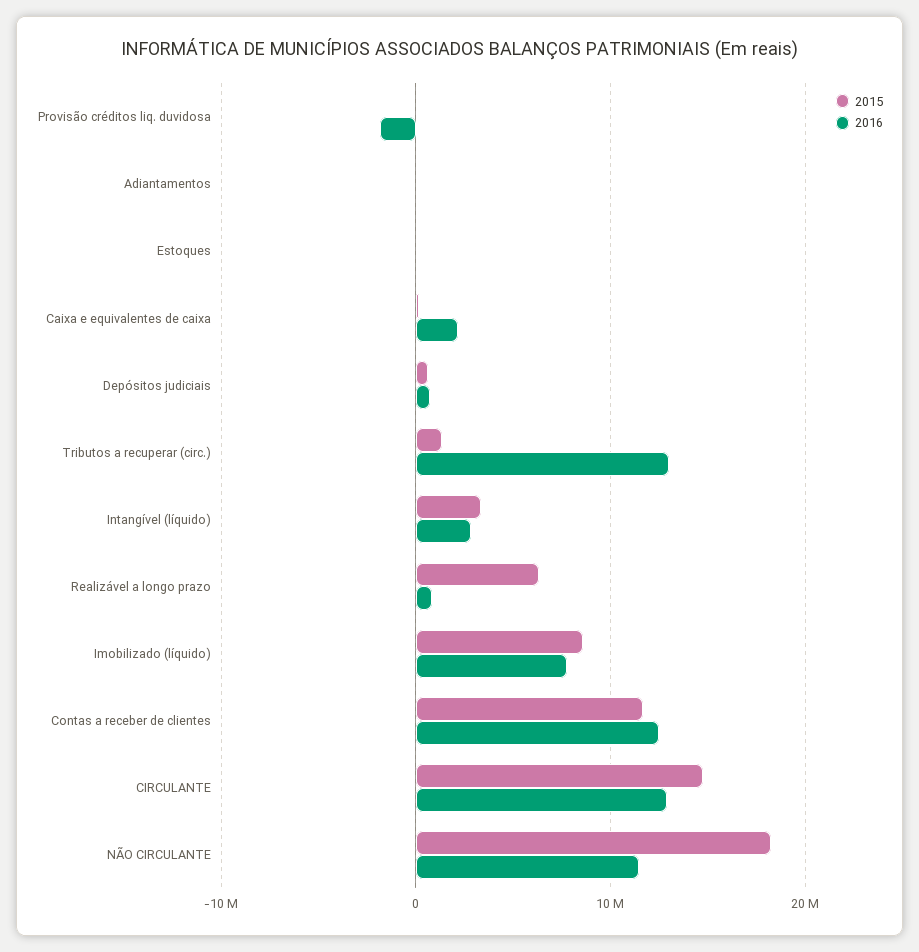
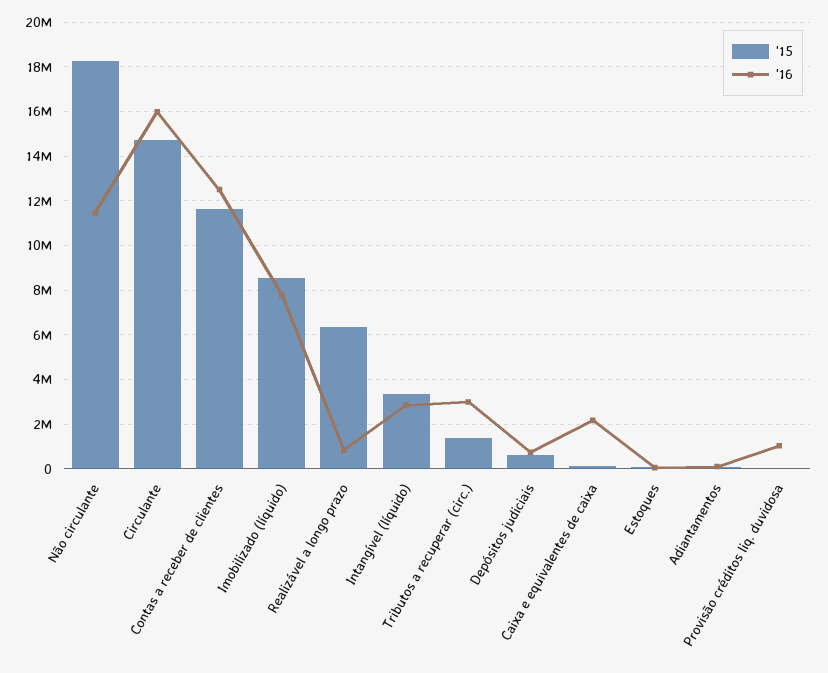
2016, Provisão créditos liq. duvidosa: -2000000 -> 1000000
2016, Tributos a recuperar (circ.): 13000000 -> 3000000
2016, CIRCULANTE: 13000000 -> 16000000

